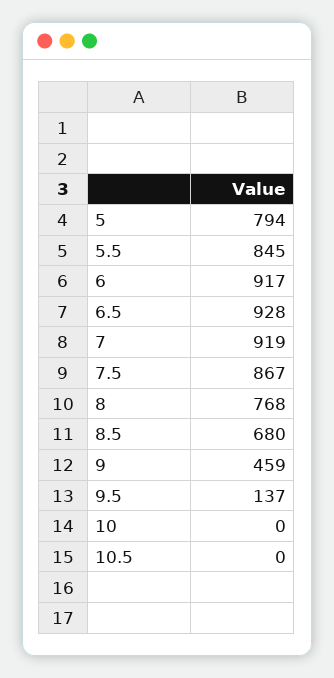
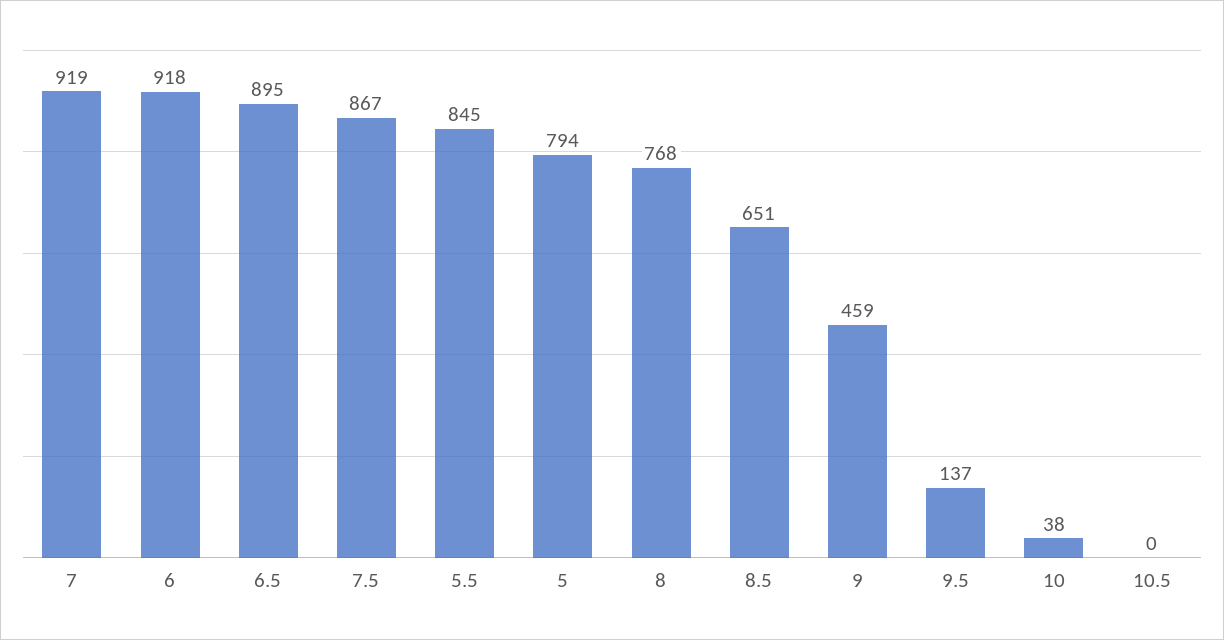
6: 917 -> 918
6.5: 928 -> 895
8.5: 680 -> 651
10: 0 -> 38

